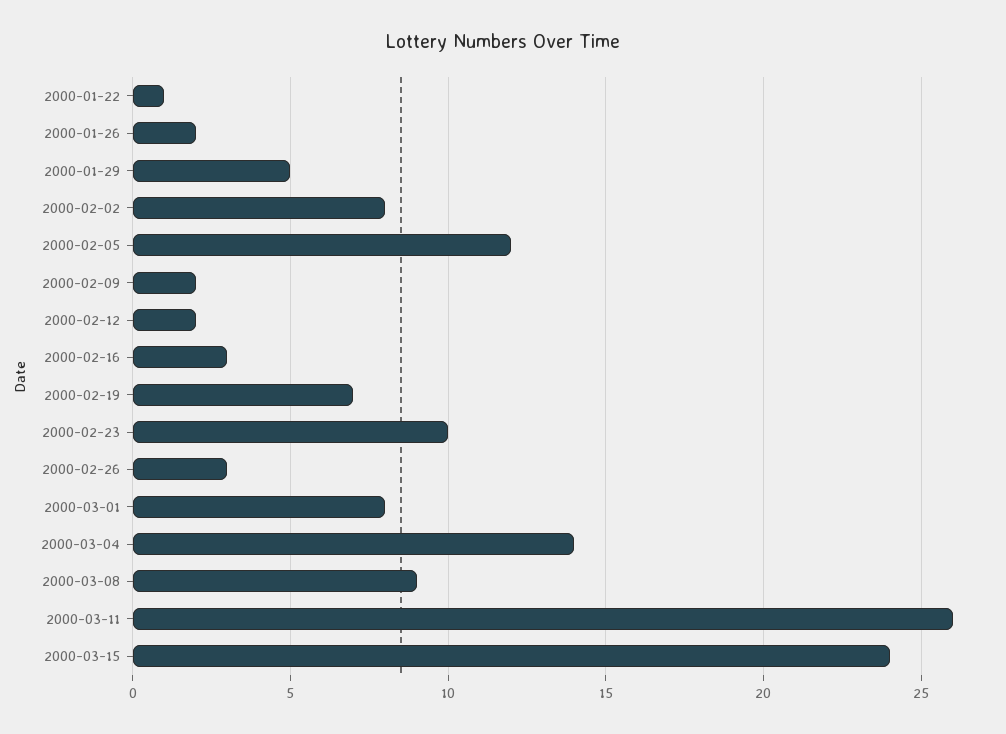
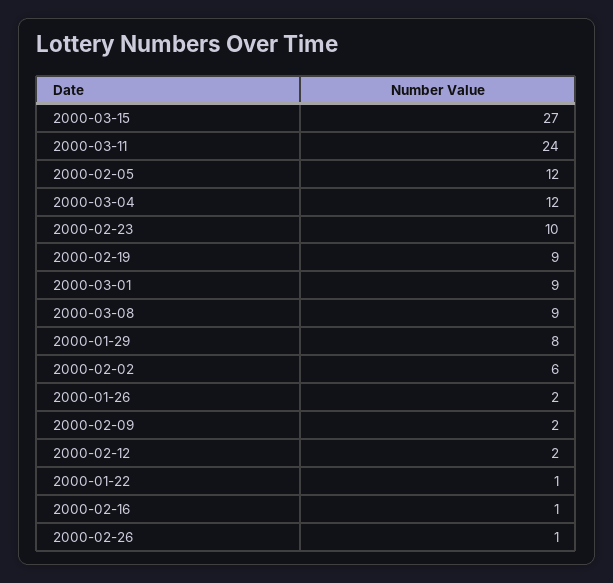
2000-01-29: 5 -> 8
2000-02-02: 8 -> 6
2000-02-16: 3 -> 1
2000-02-19: 7 -> 9
2000-02-26: 3 -> 1
2000-03-01: 8 -> 9
2000-03-04: 14 -> 12
2000-03-11: 26 -> 24
2000-03-15: 24 -> 27

